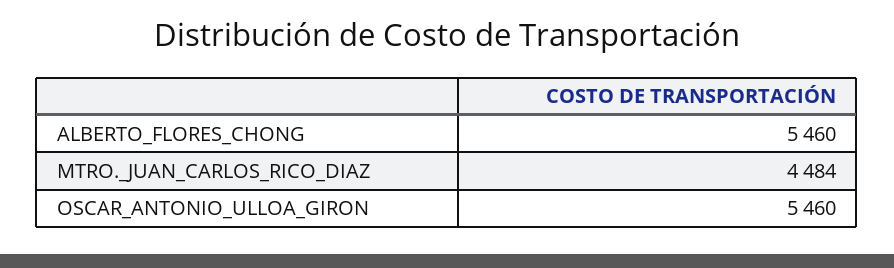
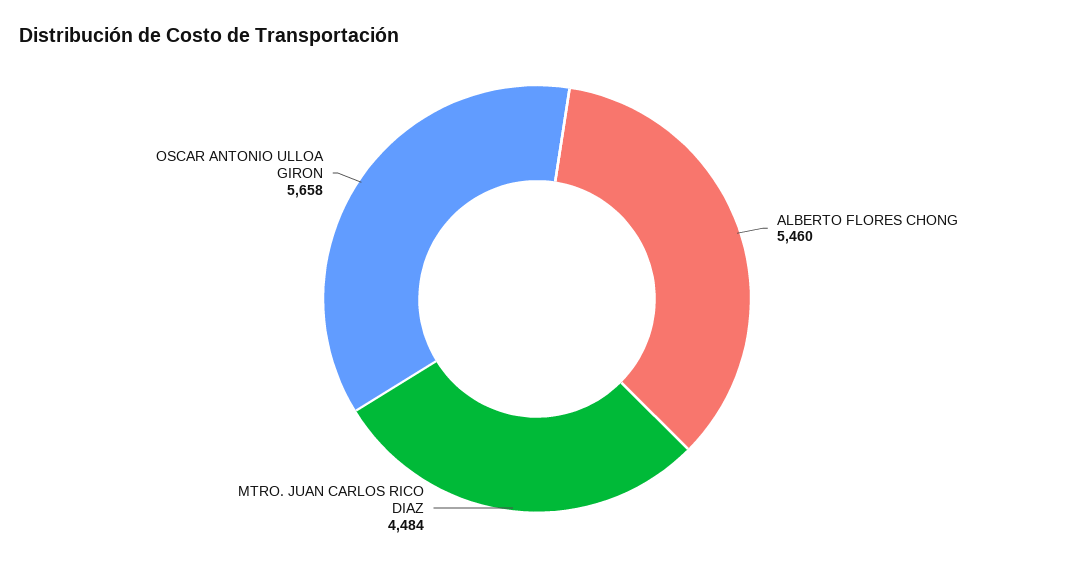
OSCAR_ANTONIO_ULLOA_GIRON: 5460 -> 5658

